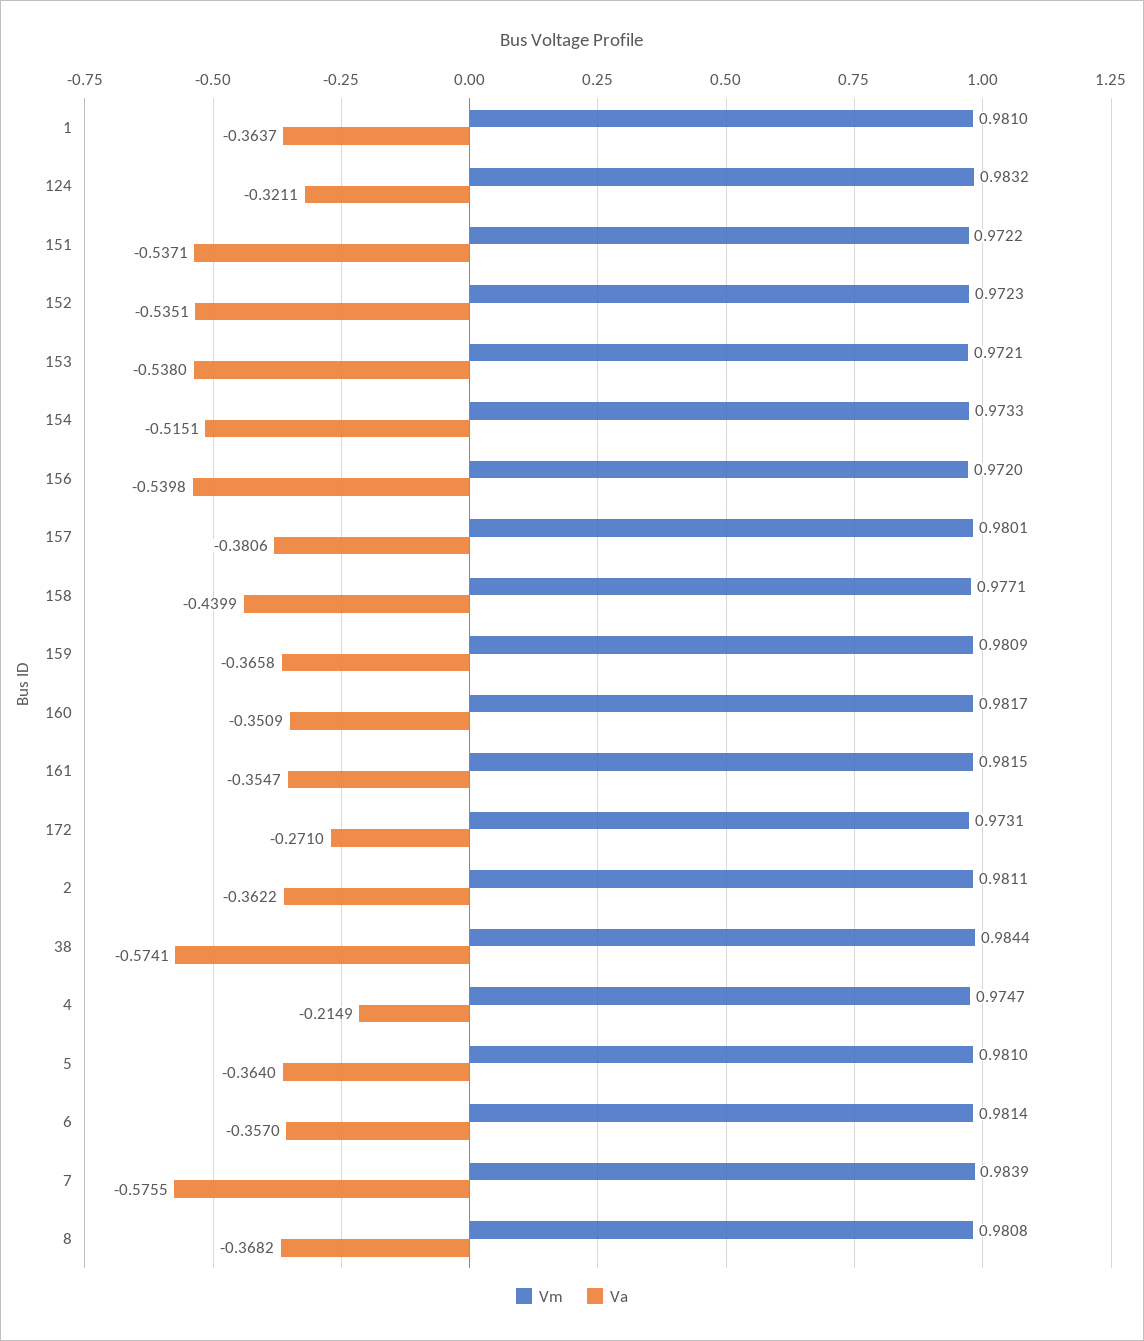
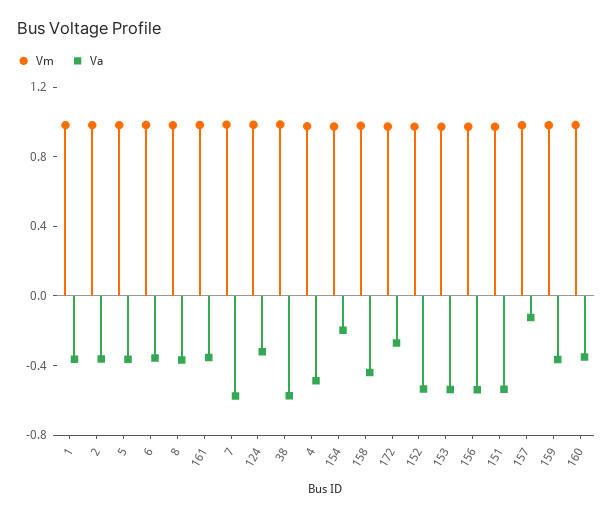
Va, 154: -0.5151 -> -0.2
Va, 157: -0.3806 -> -0.1
Va, 4: -0.2149 -> -0.5

